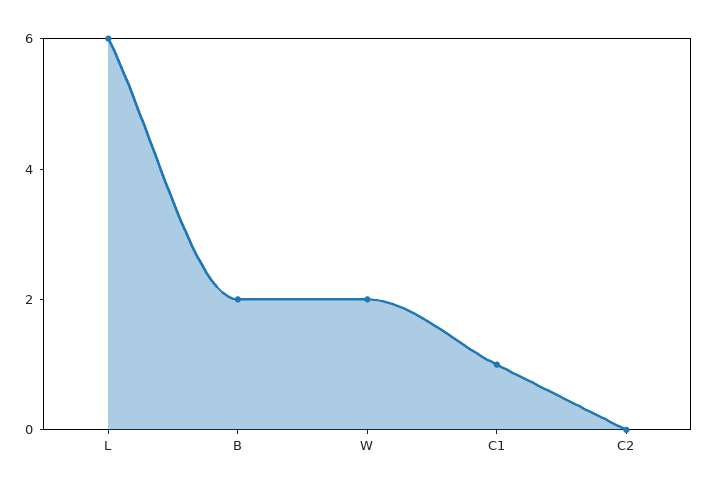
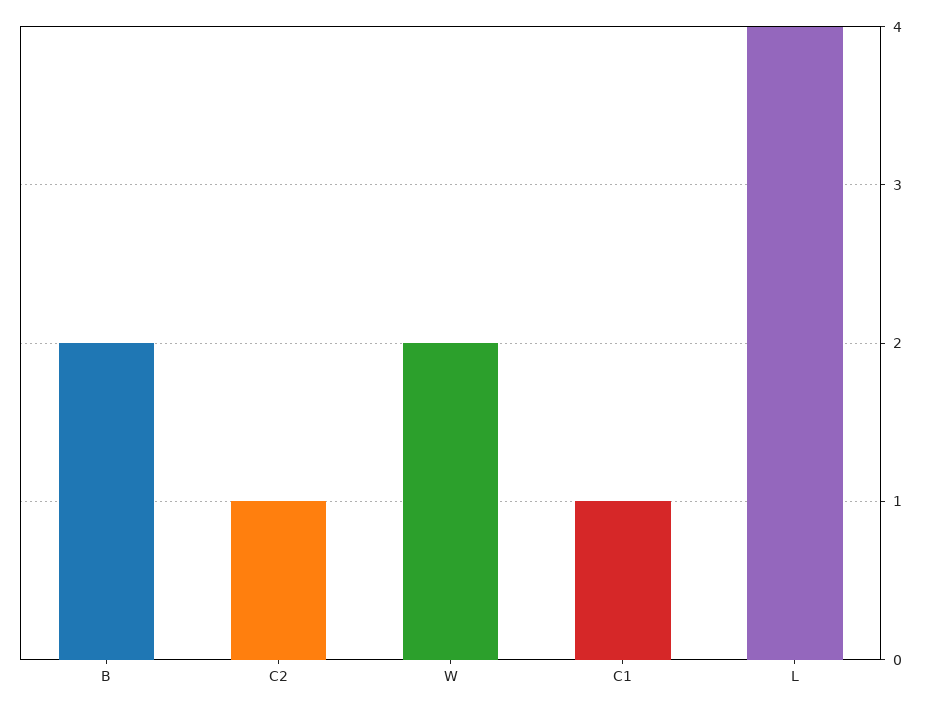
L: 6 -> 4
C2: 0 -> 1

